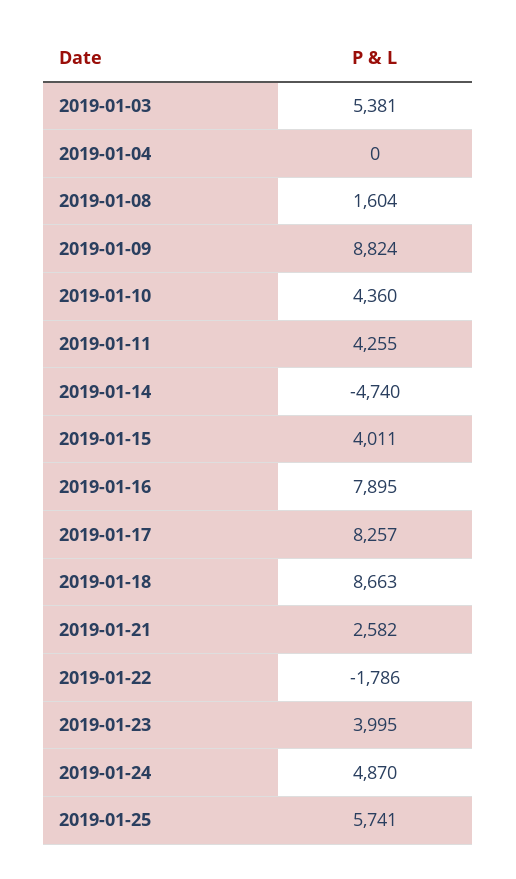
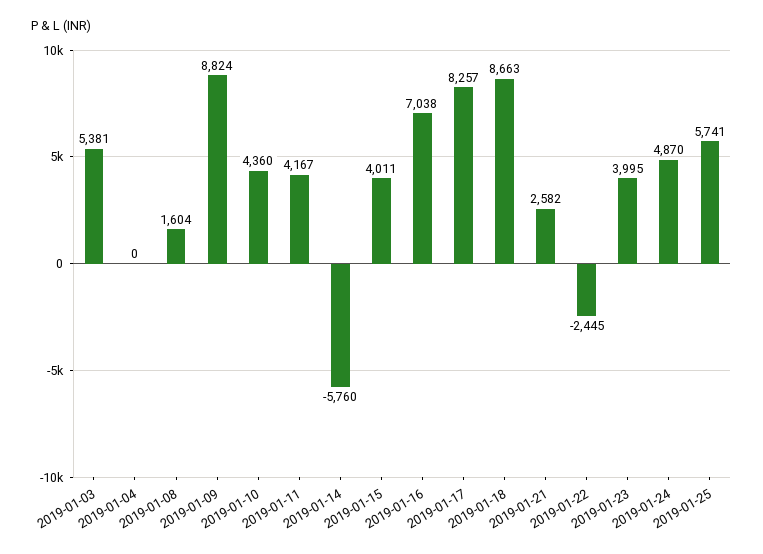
2019-01-11: 4255 -> 4167
2019-01-14: -4740 -> -5760
2019-01-16: 7895 -> 7038
2019-01-22: -1786 -> -2445

